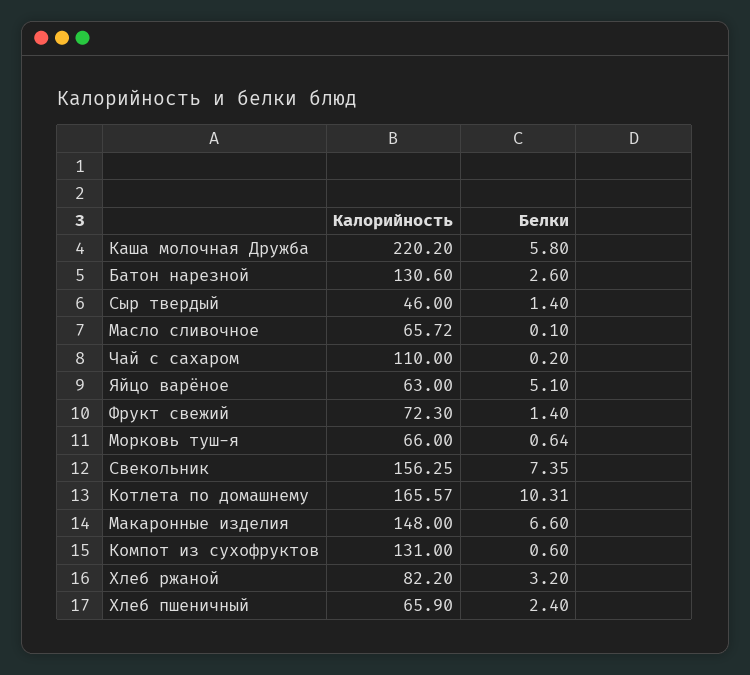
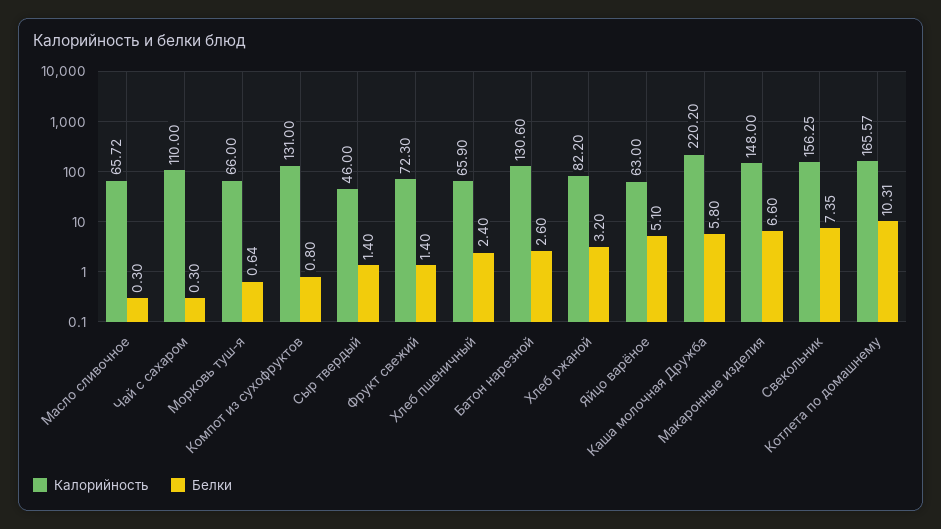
Белки, Масло сливочное: 0.1 -> 0.3
Белки, Чай с сахаром: 0.2 -> 0.3
Белки, Компот из сухофруктов: 0.6 -> 0.8

